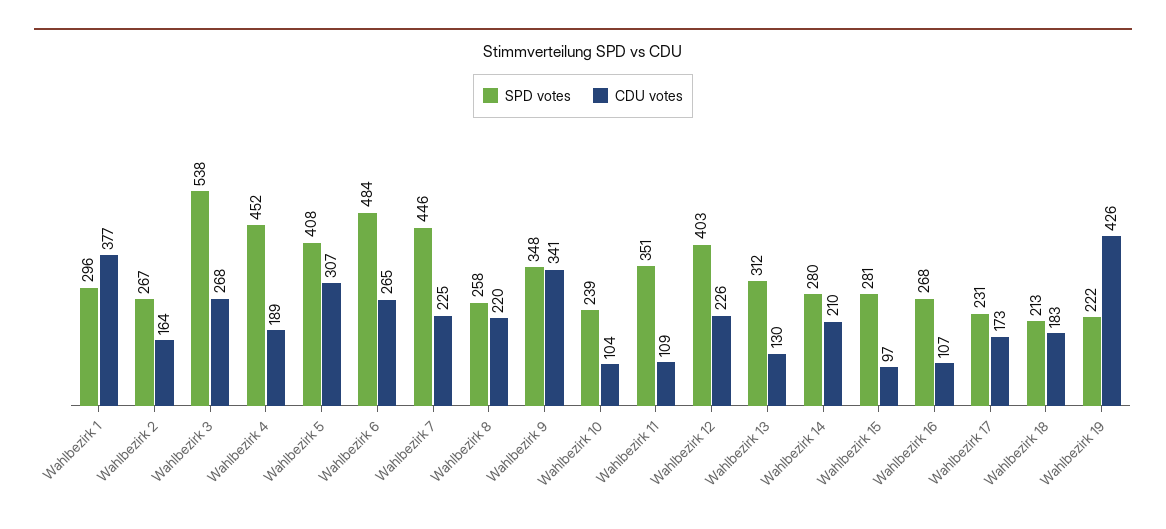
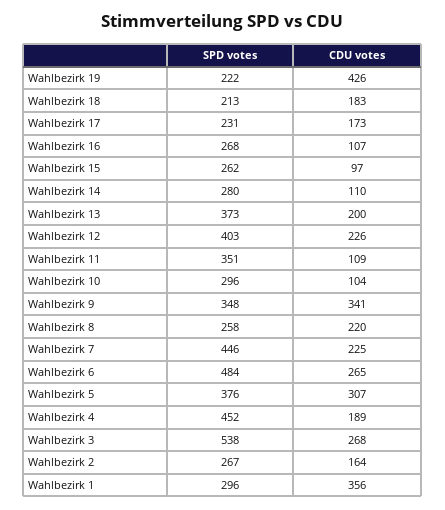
CDU votes, Wahlbezirk 1: 377 -> 356
SPD votes, Wahlbezirk 5: 408 -> 376
SPD votes, Wahlbezirk 10: 239 -> 296
SPD votes, Wahlbezirk 13: 312 -> 373
CDU votes, Wahlbezirk 13: 130 -> 200
CDU votes, Wahlbezirk 14: 210 -> 110
SPD votes, Wahlbezirk 15: 281 -> 262

